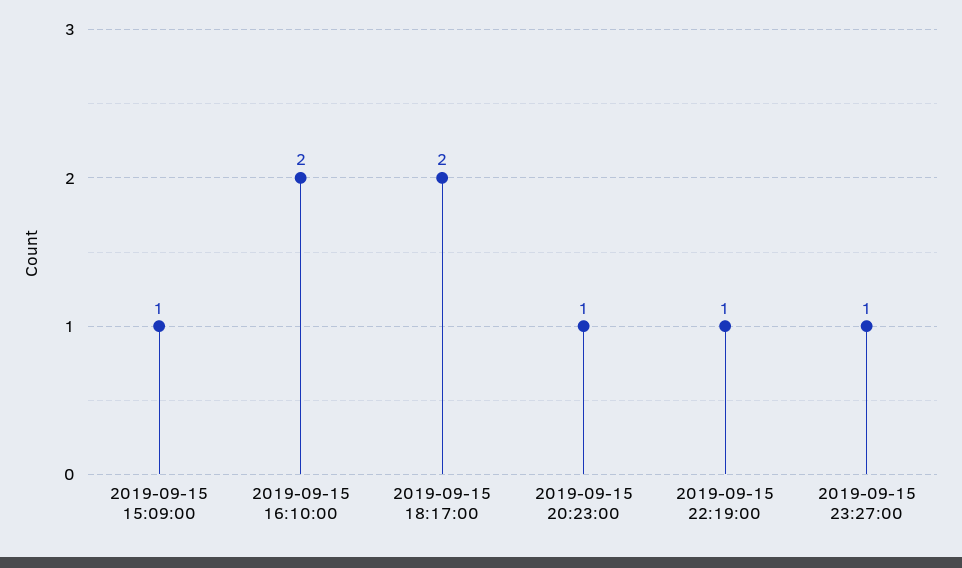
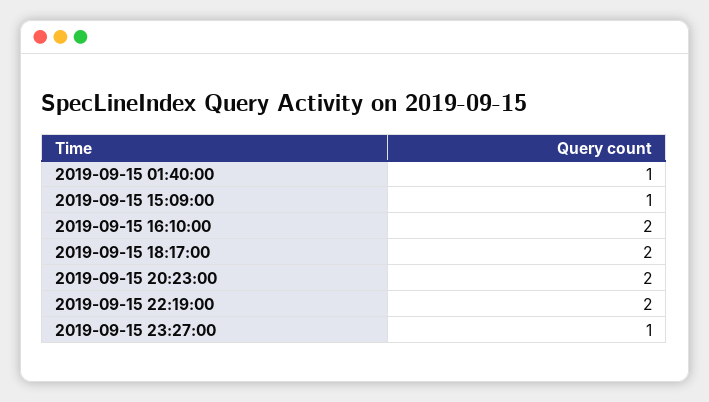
2019-09-15 20:23:00: 1 -> 2
2019-09-15 22:19:00: 1 -> 2
2019-09-15 01:40:00: none -> 1

